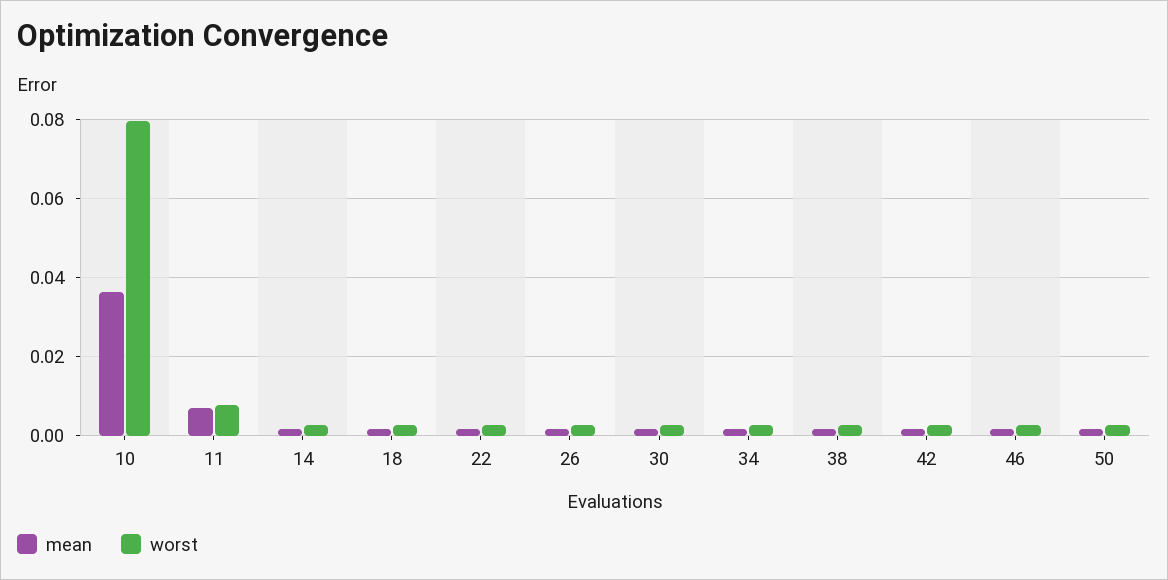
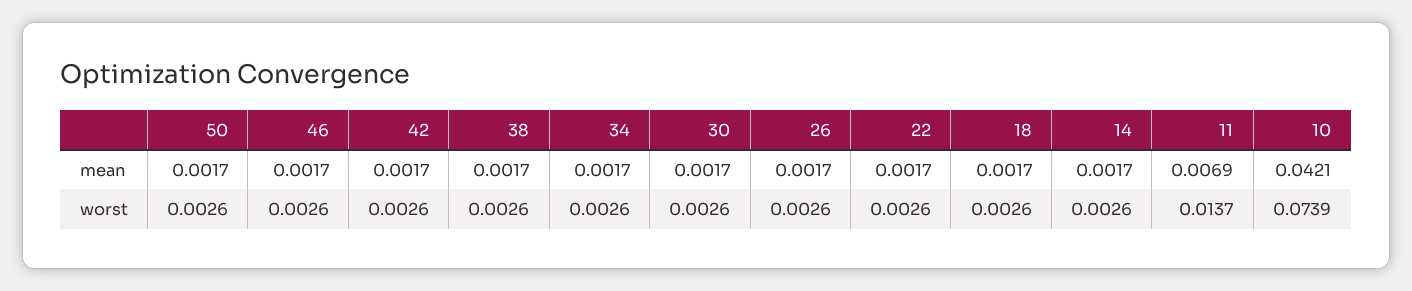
mean, 10: 0.036 -> 0.0421
worst, 10: 0.08 -> 0.0739
worst, 11: 0.008 -> 0.0137

